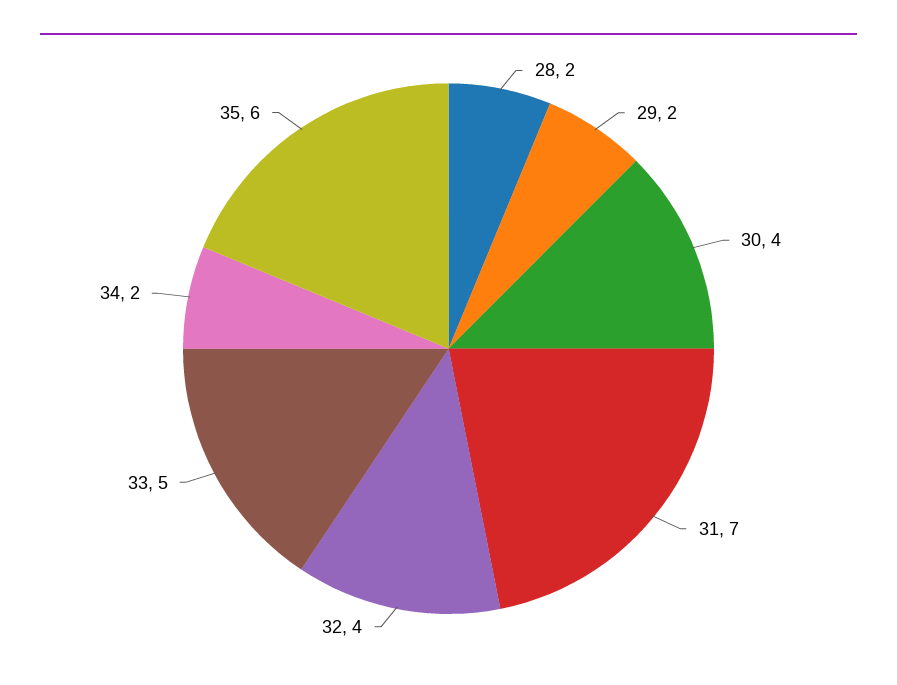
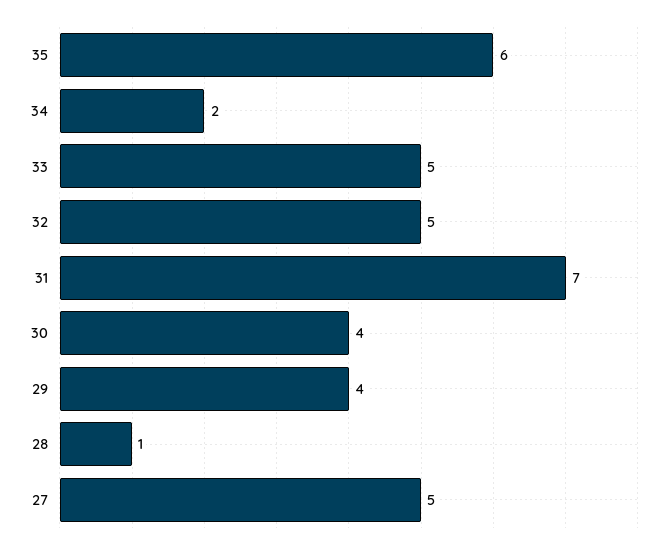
28: 2 -> 1
29: 2 -> 4
32: 4 -> 5
27: none -> 5

